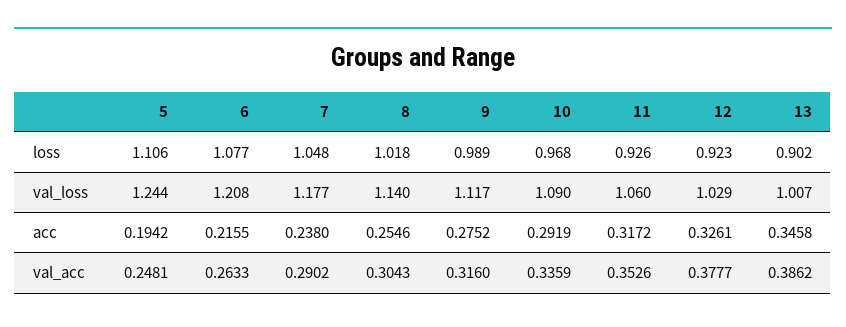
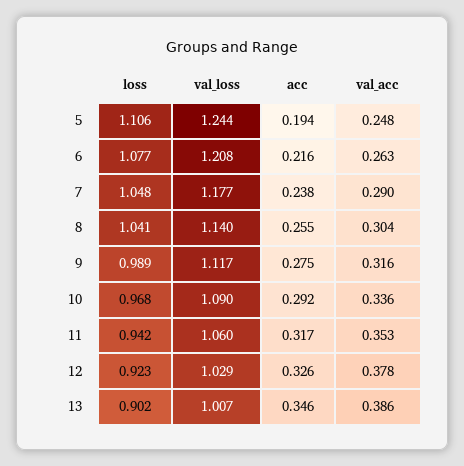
8, loss: 1.018 -> 1.041
11, loss: 0.926 -> 0.942

